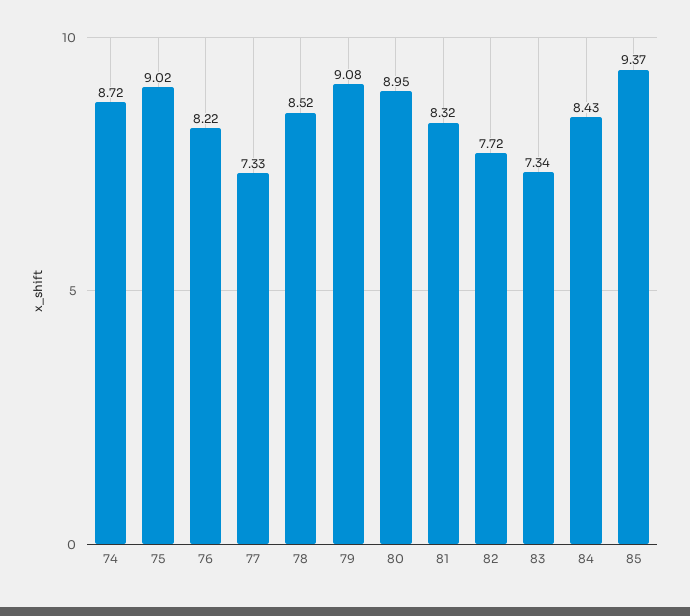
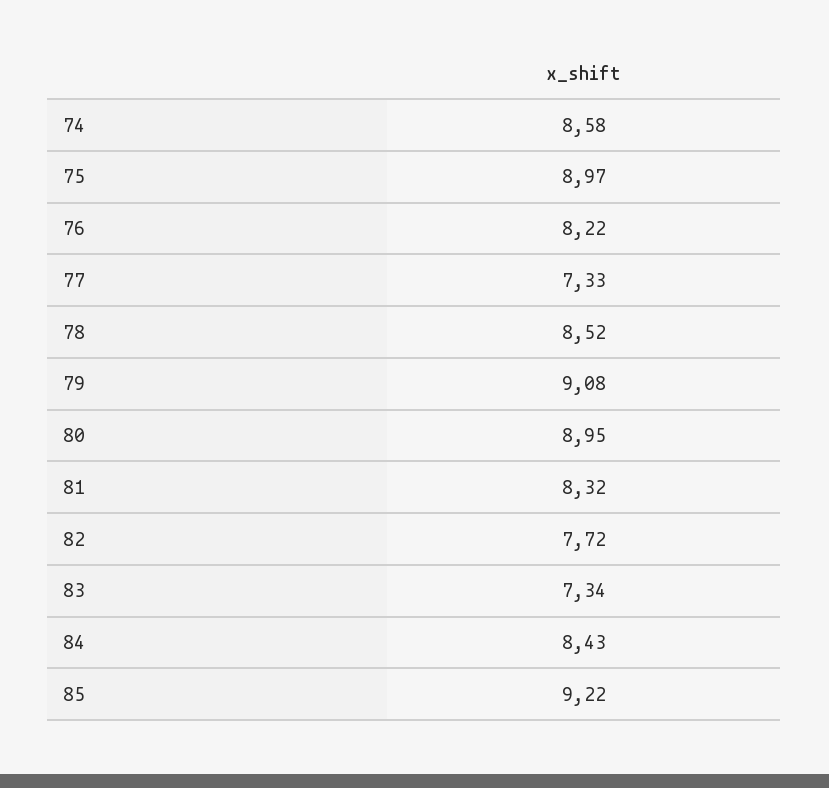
74: 8.72 -> 8.58
75: 9.02 -> 8.97
85: 9.37 -> 9.22

